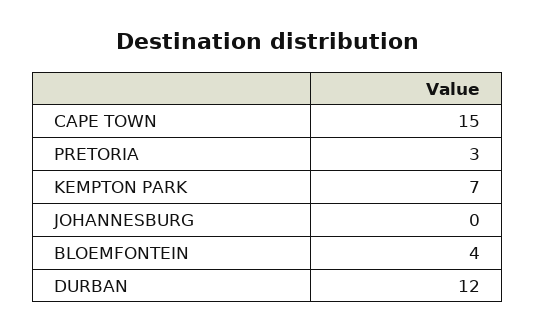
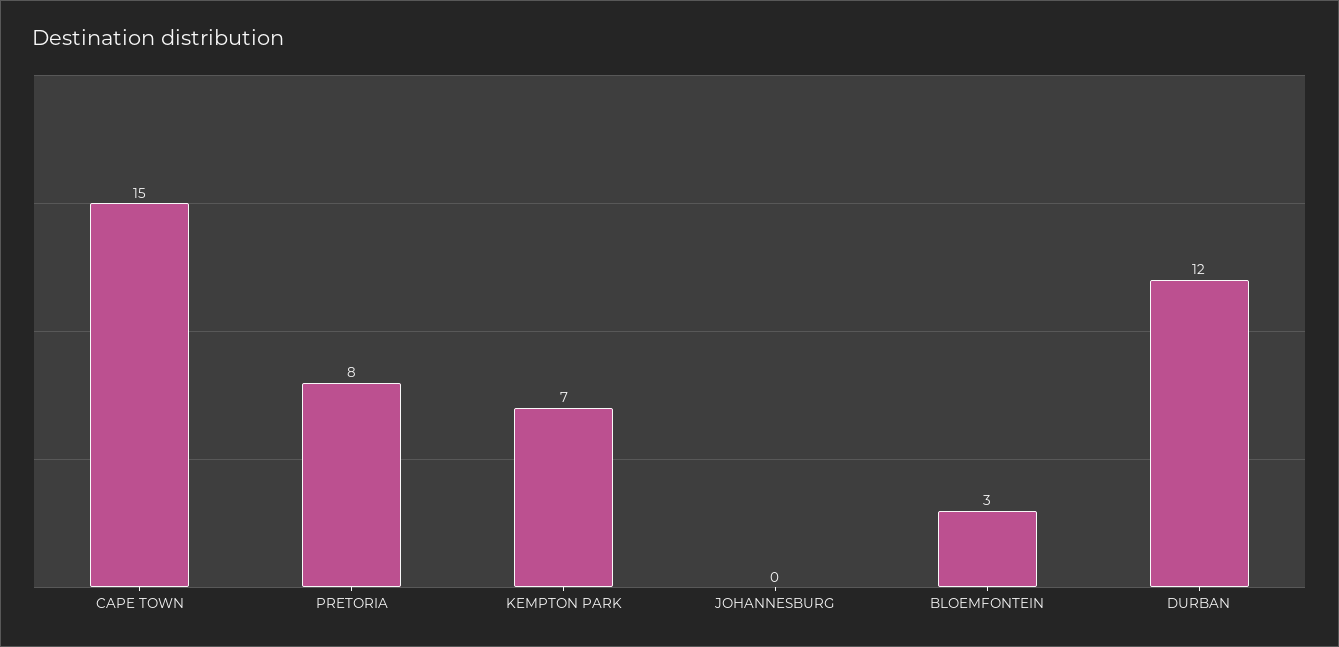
PRETORIA: 3 -> 8
BLOEMFONTEIN: 4 -> 3

